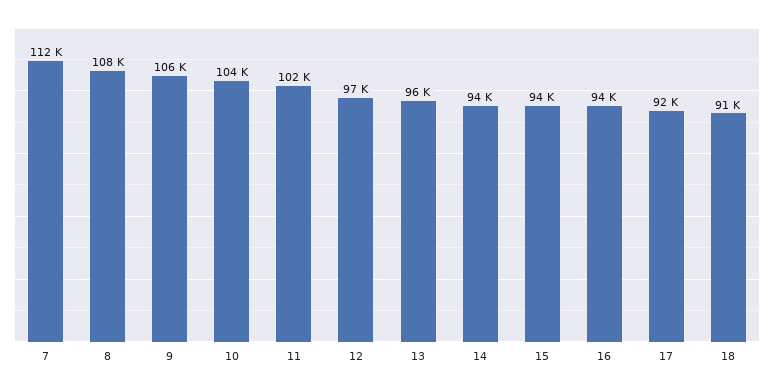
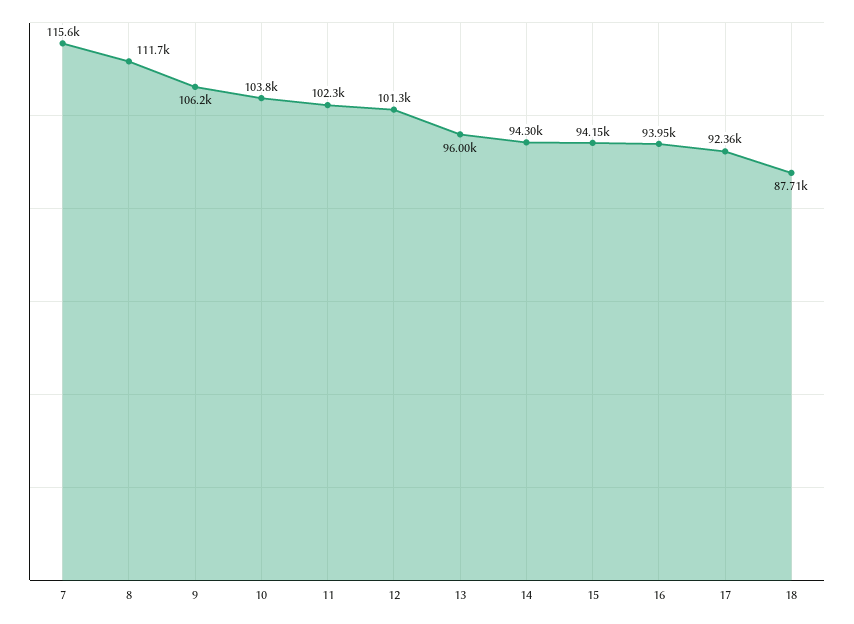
7: 112000 -> 115600
8: 108000 -> 111700
12: 97000 -> 101300
18: 91000 -> 87710

